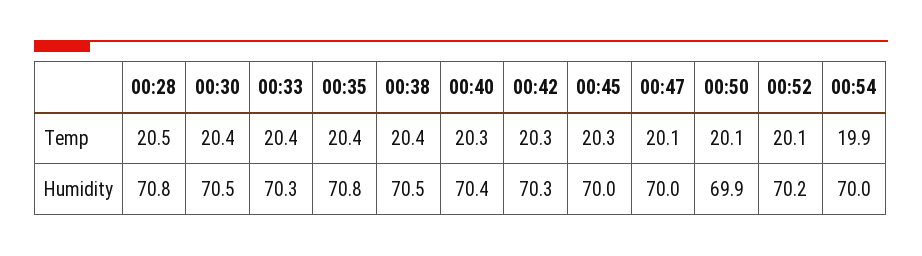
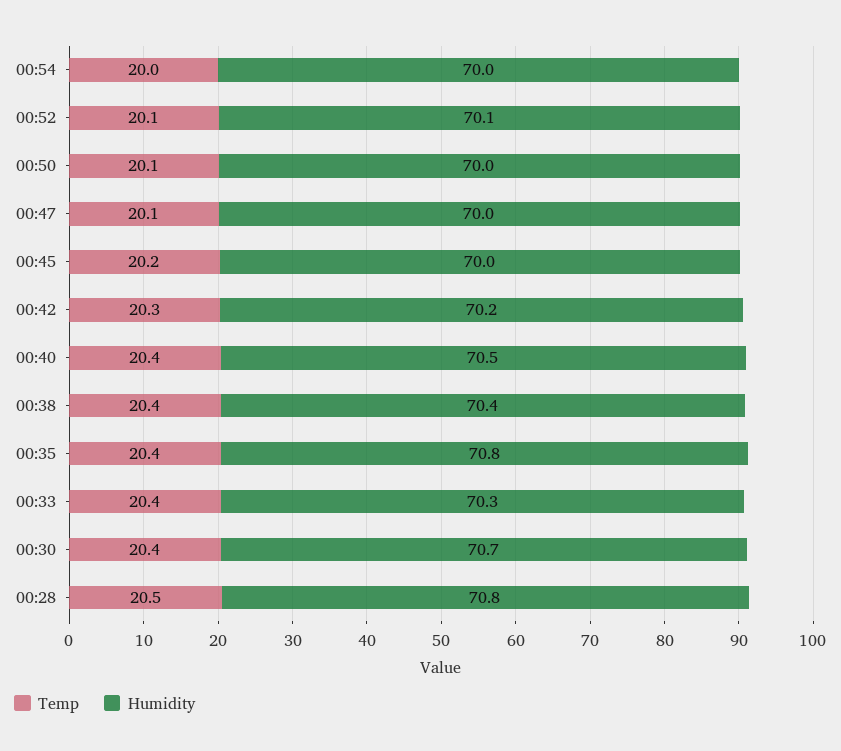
Temp, 00:40: 20.3 -> 20.4
Temp, 00:45: 20.3 -> 20.2
Temp, 00:54: 19.9 -> 20
Humidity, 00:30: 70.5 -> 70.7
Humidity, 00:38: 70.5 -> 70.4
Humidity, 00:40: 70.4 -> 70.5
Humidity, 00:42: 70.3 -> 70.2
Humidity, 00:50: 69.9 -> 70
Humidity, 00:52: 70.2 -> 70.1

